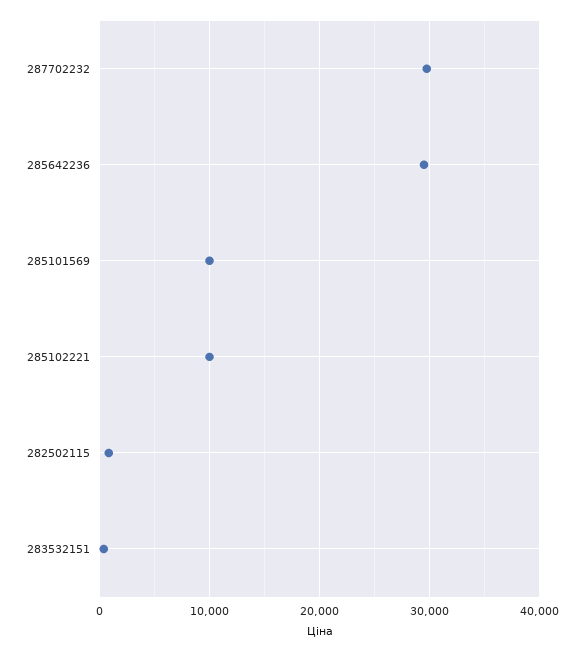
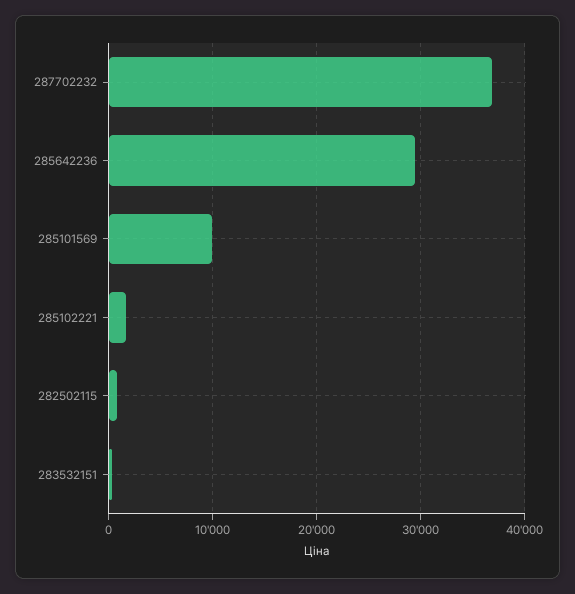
287702232: 30000 -> 37000
285102221: 10000 -> 2000

